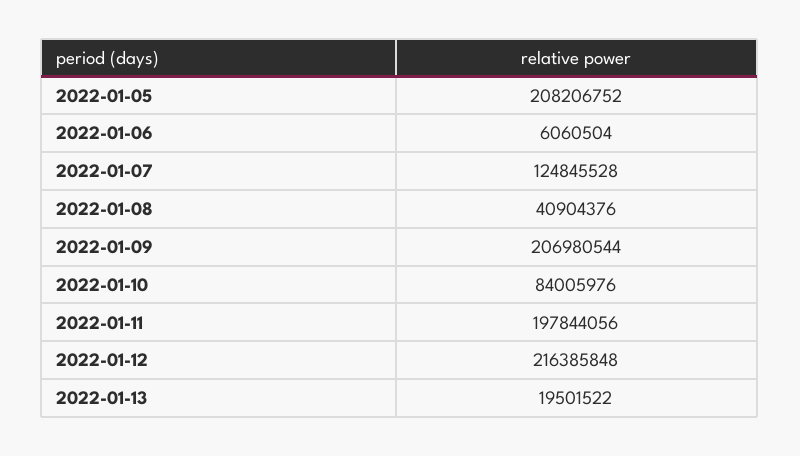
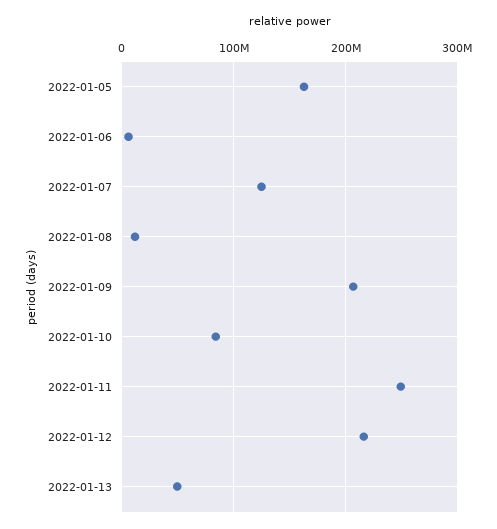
2022-01-05: 208206752 -> 160000000
2022-01-08: 40904376 -> 10000000
2022-01-11: 197844056 -> 250000000
2022-01-13: 19501522 -> 50000000

